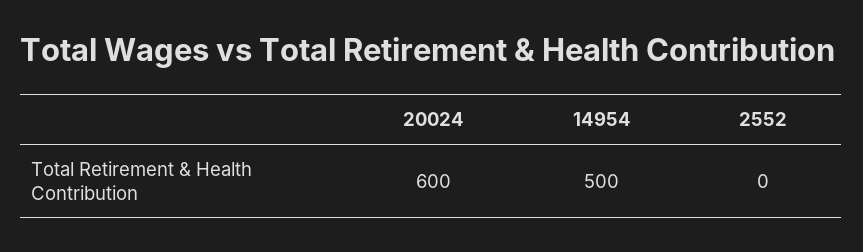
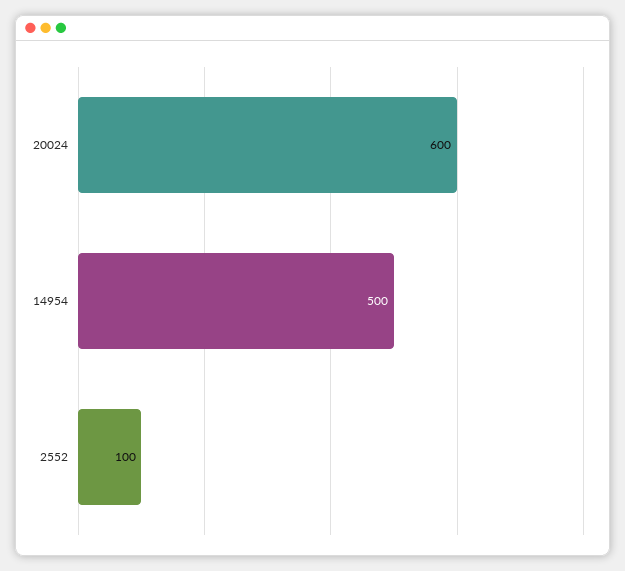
2552: 0 -> 100

